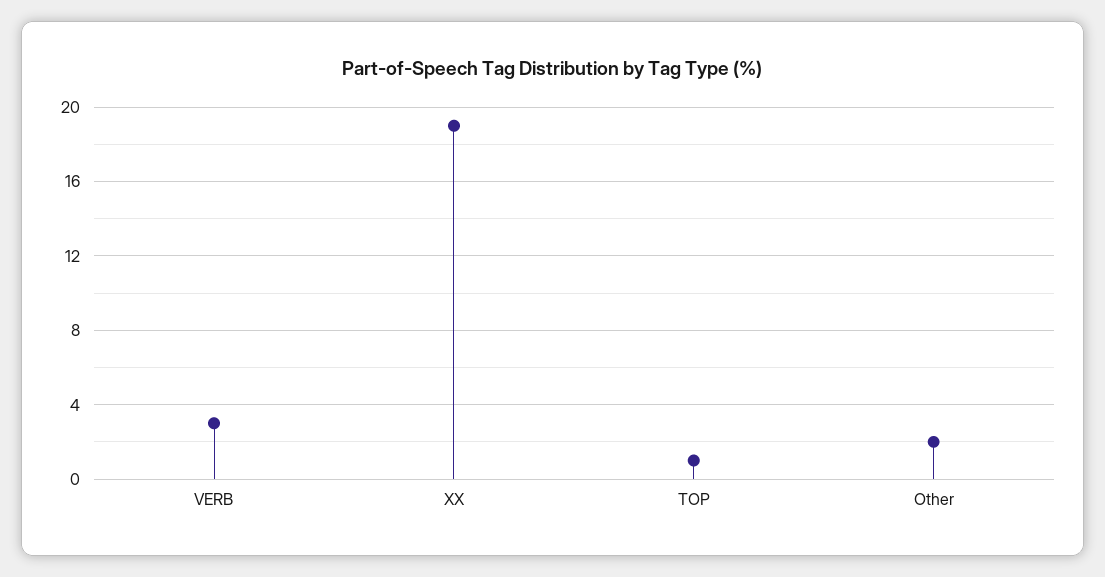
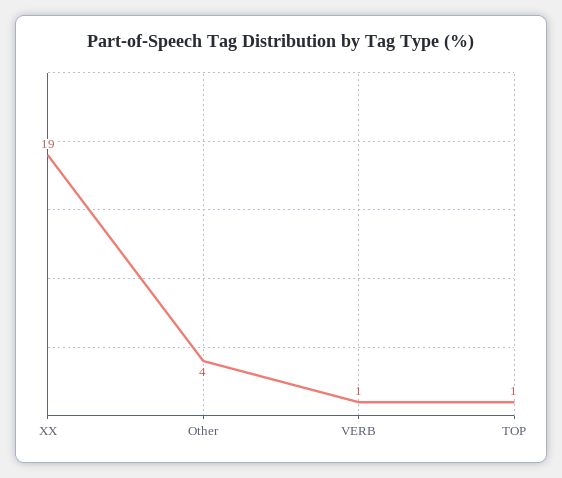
VERB: 3 -> 1
Other: 2 -> 4

